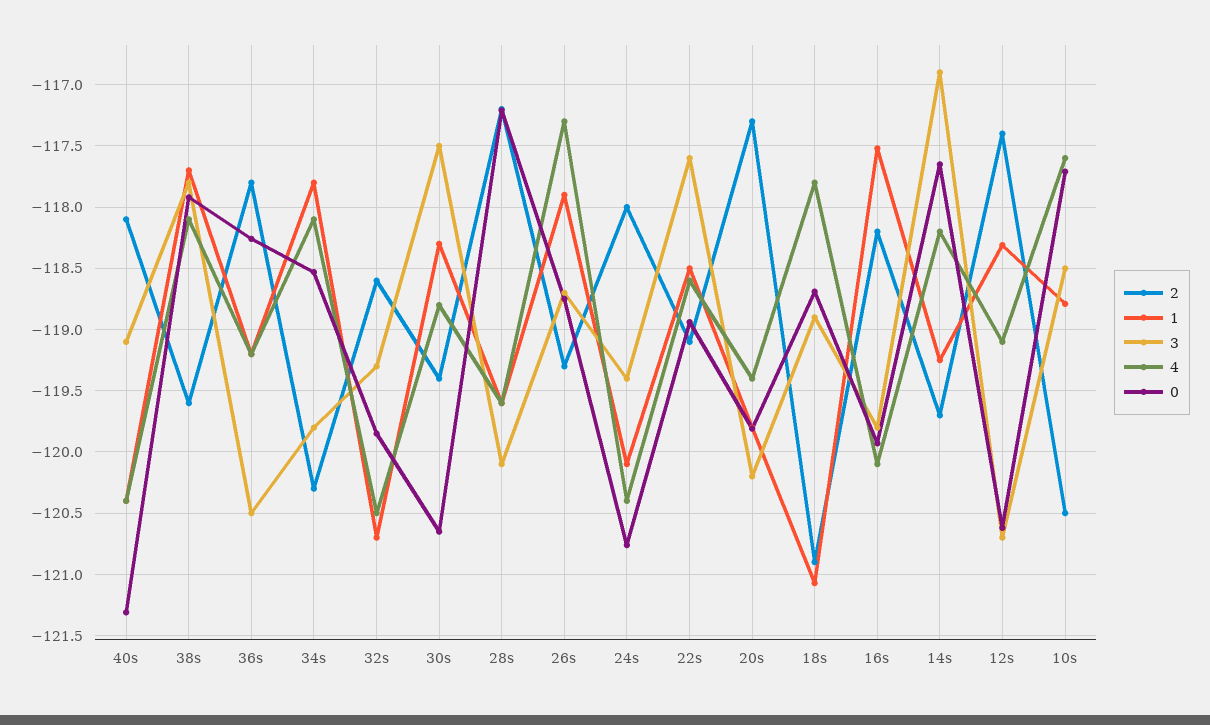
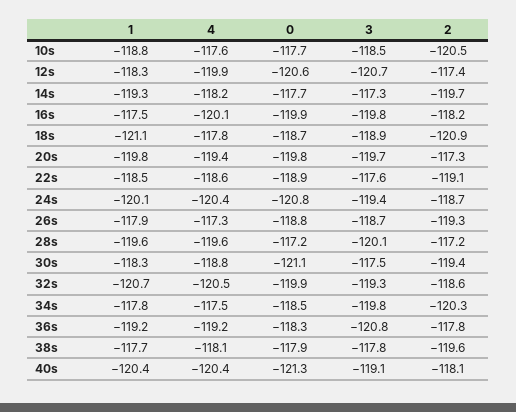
3, 36s: -120.5 -> -120.8
4, 34s: -118.1 -> -117.5
0, 30s: -120.65 -> -121.1
2, 24s: -118 -> -118.7
3, 20s: -120.2 -> -119.7
3, 14s: -116.9 -> -117.3
4, 12s: -119.1 -> -119.9

